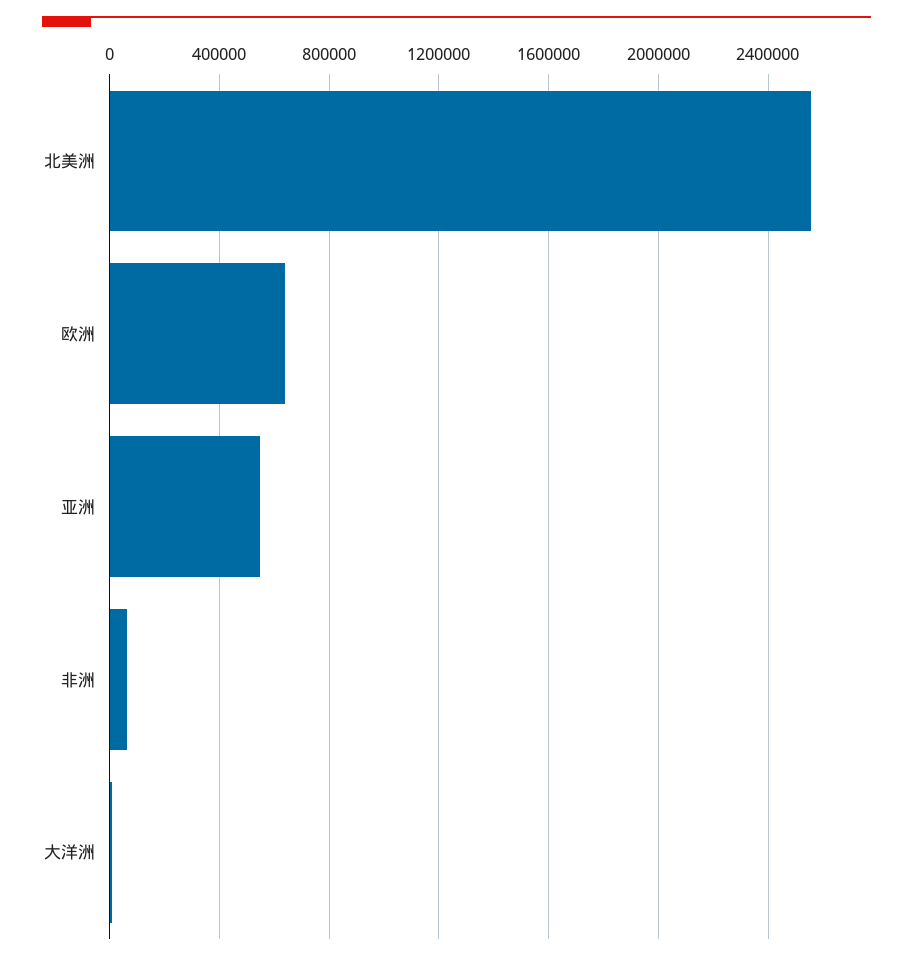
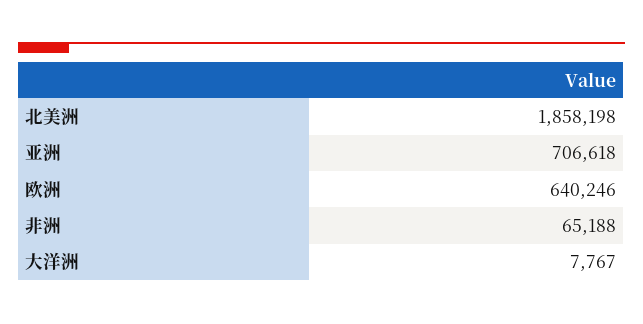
北美洲: 2550000 -> 1858198
亚洲: 550000 -> 706618

